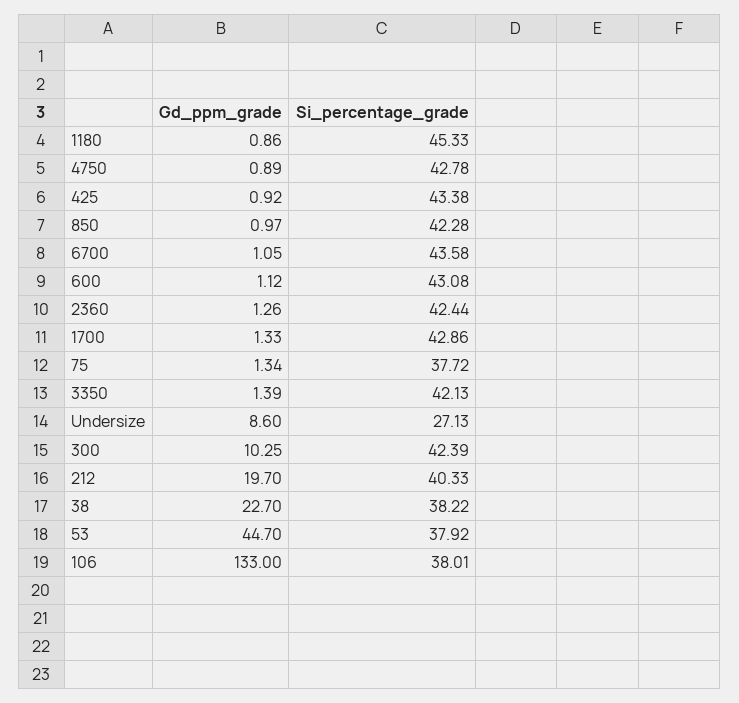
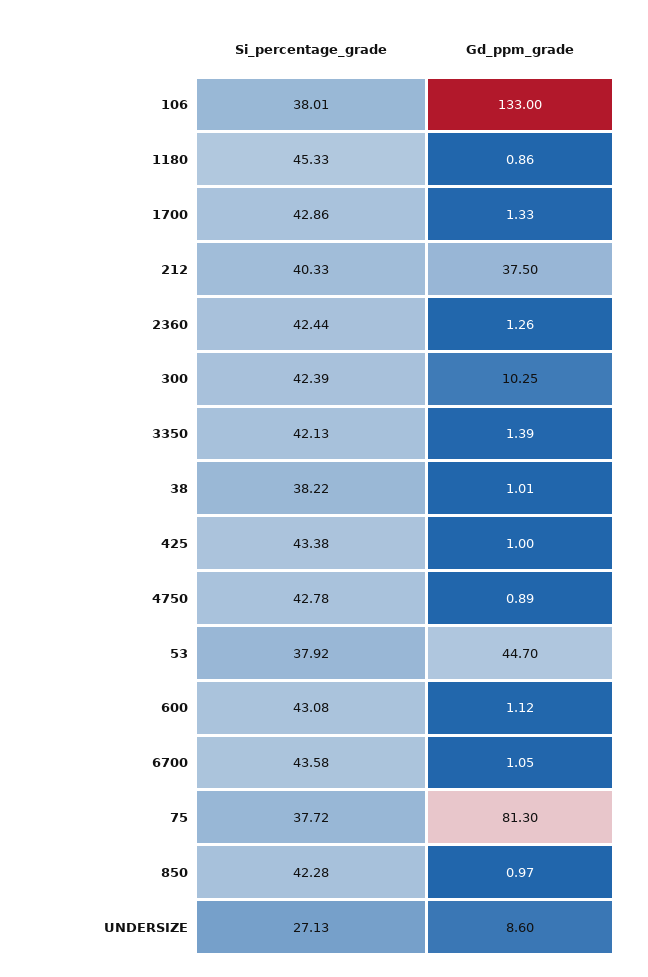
Gd_ppm_grade, 425: 0.92 -> 1
Gd_ppm_grade, 75: 1.34 -> 81.3
Gd_ppm_grade, 212: 19.7 -> 37.5
Gd_ppm_grade, 38: 22.7 -> 1.01

